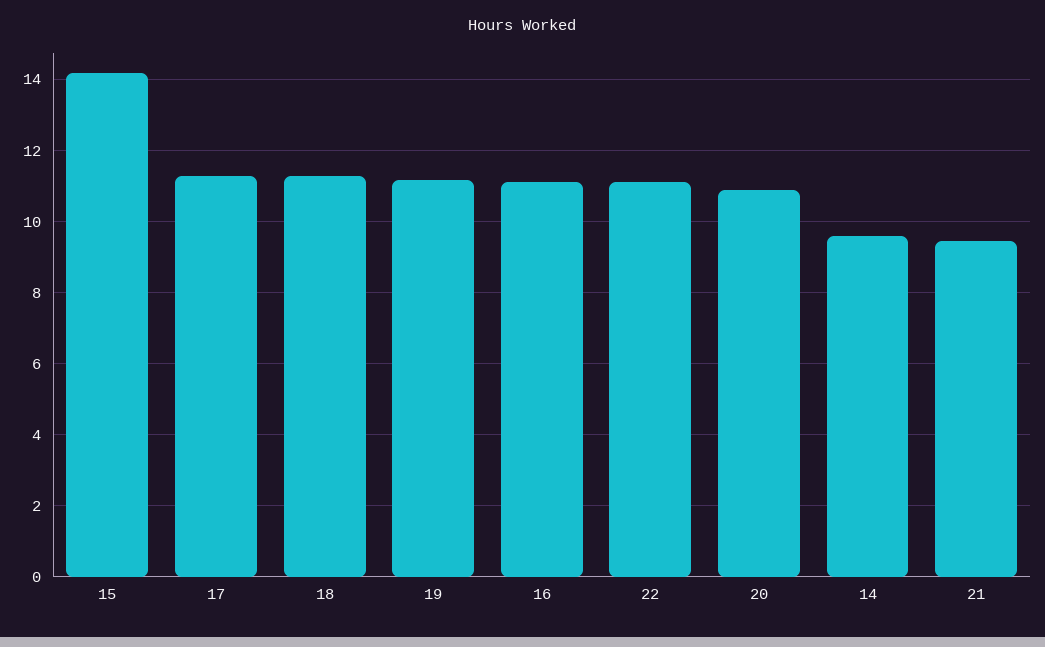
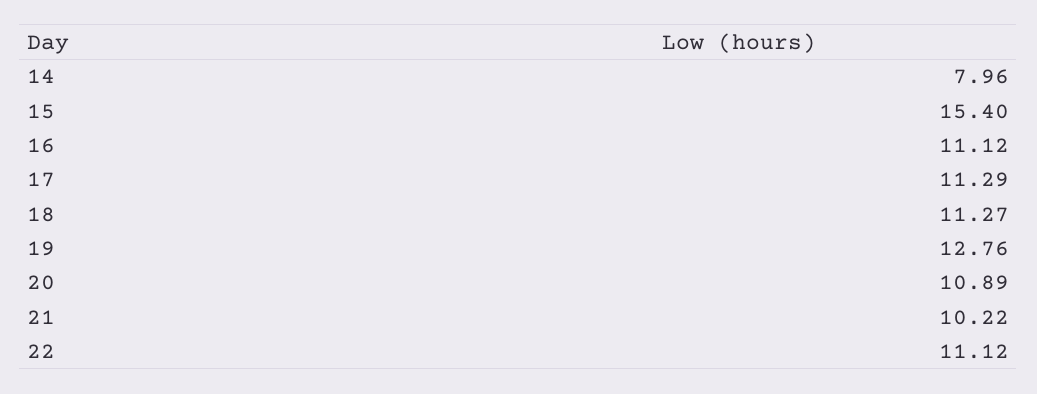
15: 14.2 -> 15.4
19: 11.2 -> 12.76
14: 9.6 -> 7.96
21: 9.4 -> 10.22

